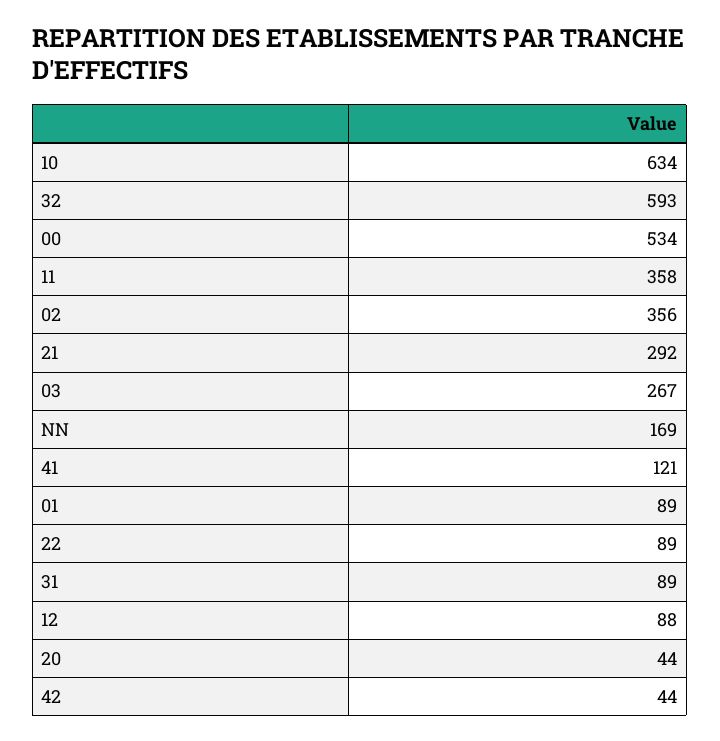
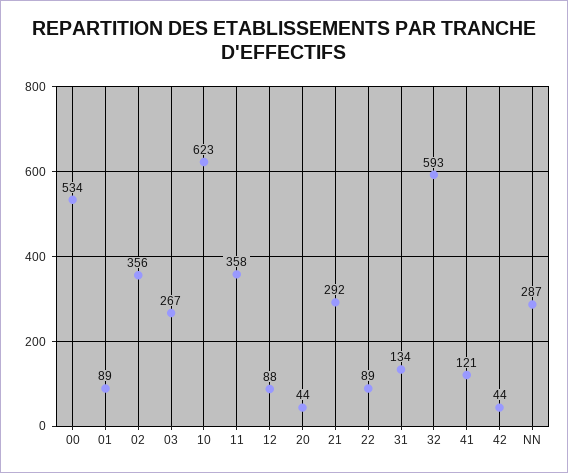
10: 634 -> 623
NN: 169 -> 287
31: 89 -> 134

